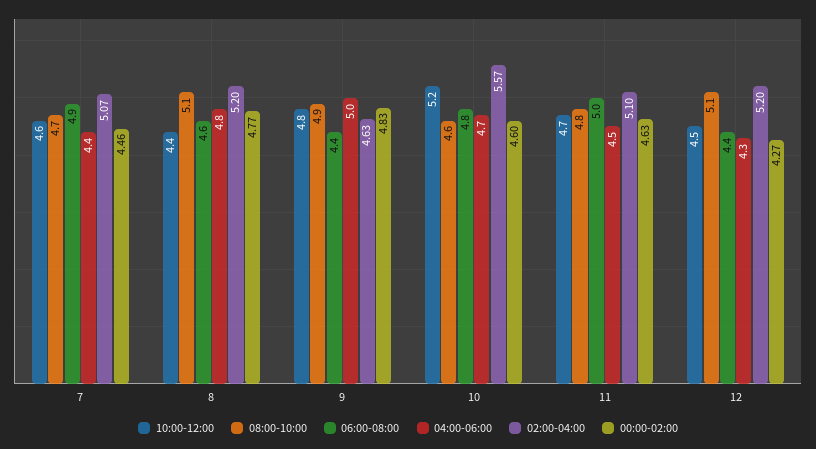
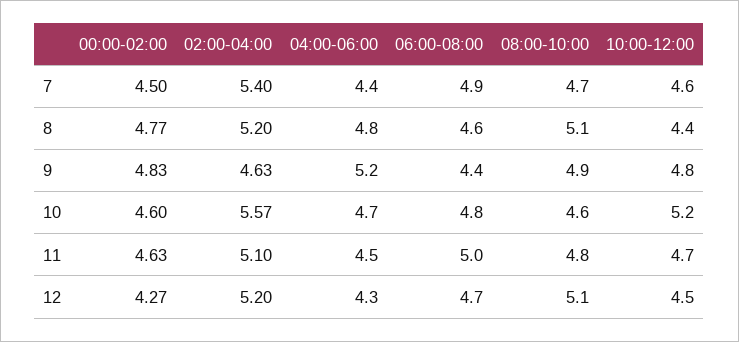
02:00-04:00, 7: 5.07 -> 5.4
00:00-02:00, 7: 4.46 -> 4.5
04:00-06:00, 9: 5 -> 5.2
06:00-08:00, 12: 4.4 -> 4.7

